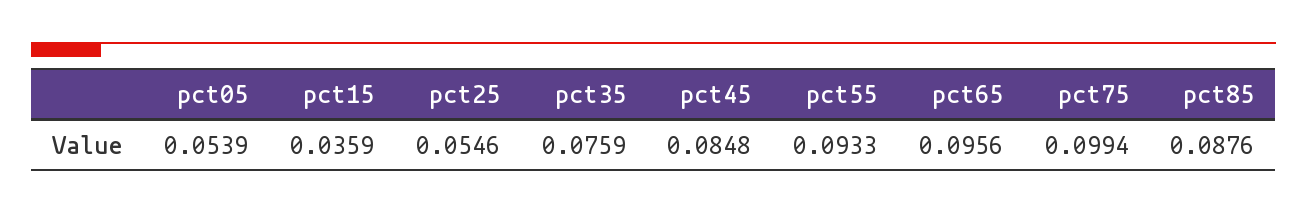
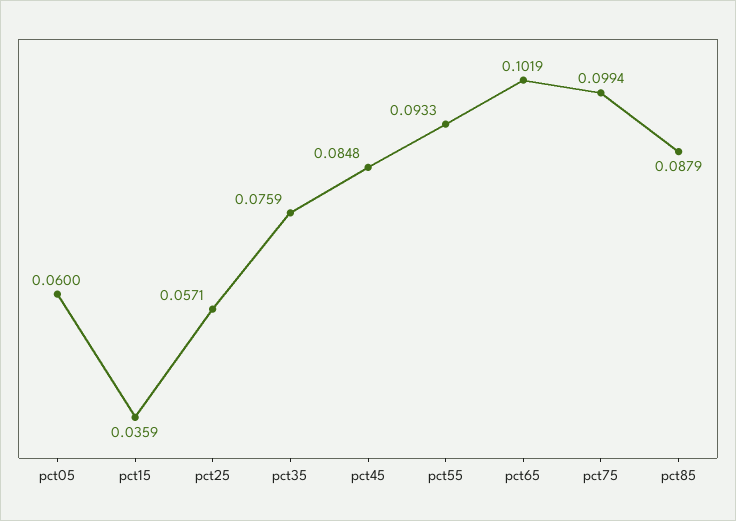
pct05: 0.0539 -> 0.06
pct25: 0.0546 -> 0.0571
pct65: 0.0956 -> 0.1019
pct85: 0.0876 -> 0.0879

